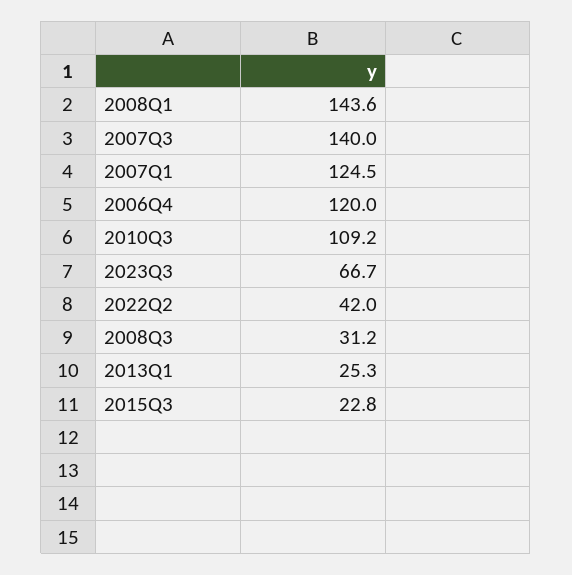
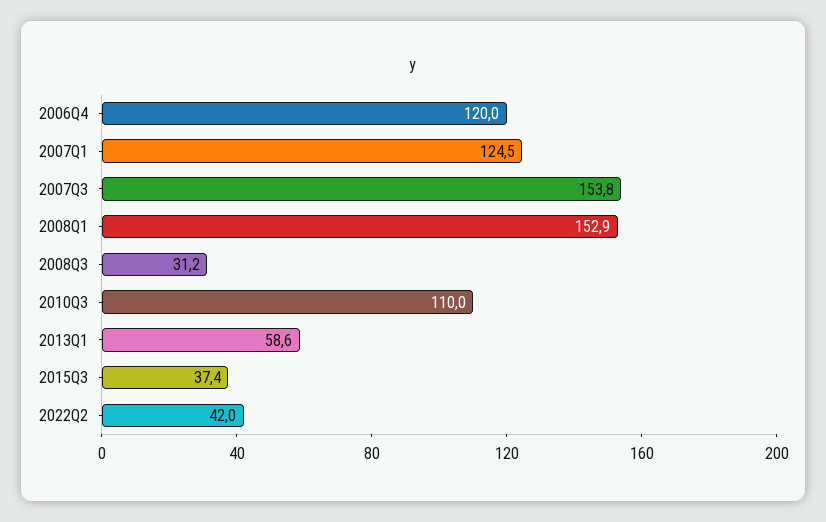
2008Q1: 143.6 -> 152.9
2007Q3: 140 -> 153.8
2010Q3: 109.2 -> 110
2023Q3: 66.7 -> none
2013Q1: 25.3 -> 58.6
2015Q3: 22.8 -> 37.4

